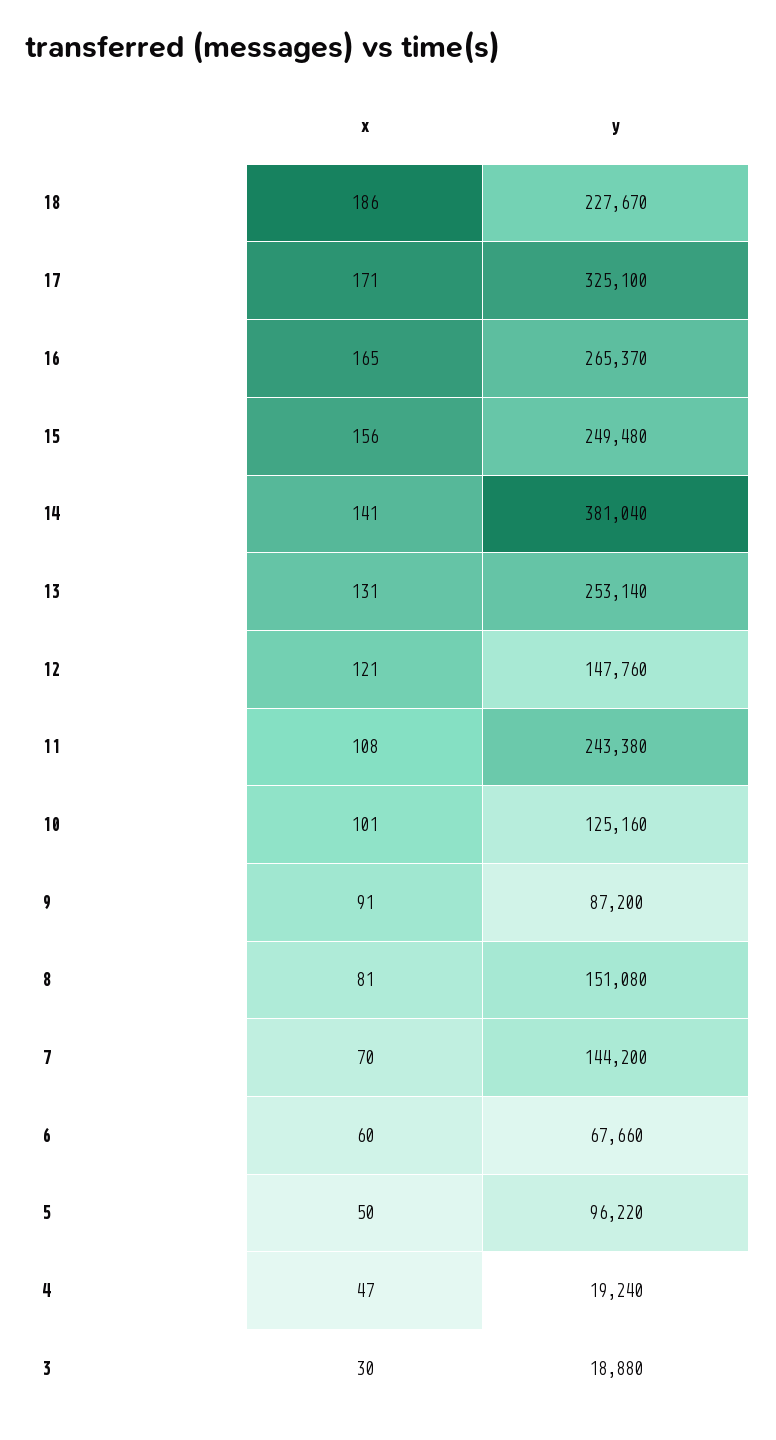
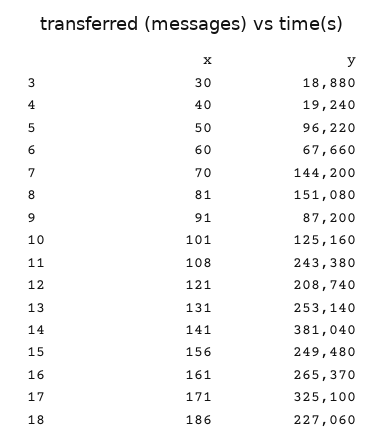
y, 18: 227670 -> 227060
x, 16: 165 -> 161
y, 12: 147760 -> 208740
x, 4: 47 -> 40

